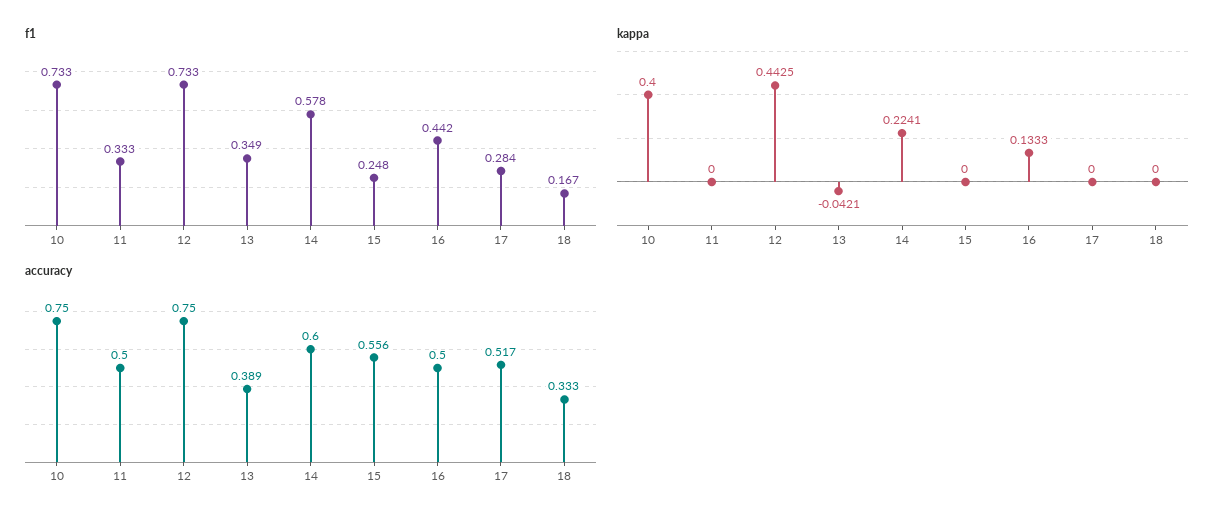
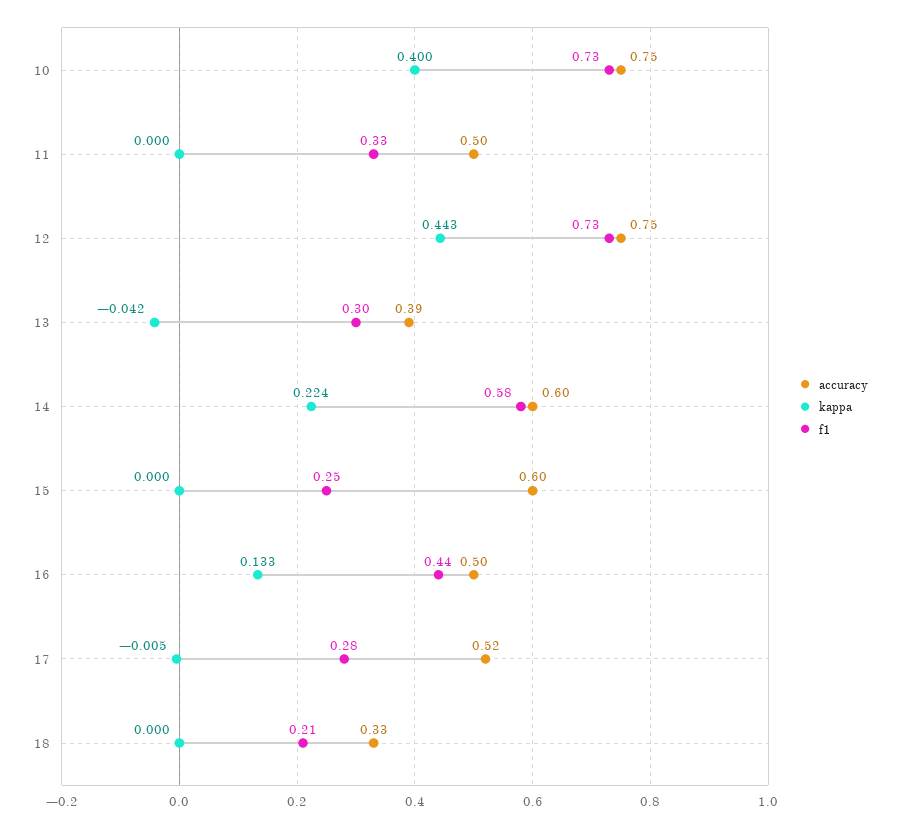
f1, 13: 0.349 -> 0.3
f1, 18: 0.167 -> 0.21
kappa, 17: 0 -> -0.005
accuracy, 15: 0.556 -> 0.6

